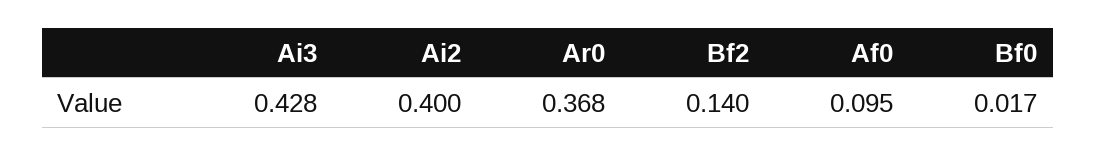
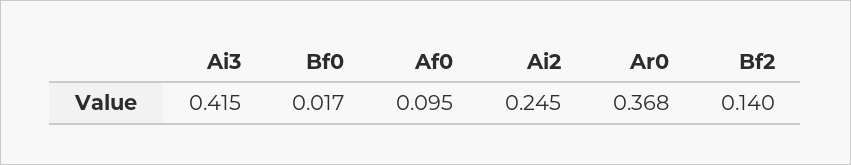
Ai3: 0.428 -> 0.415
Ai2: 0.4 -> 0.245

